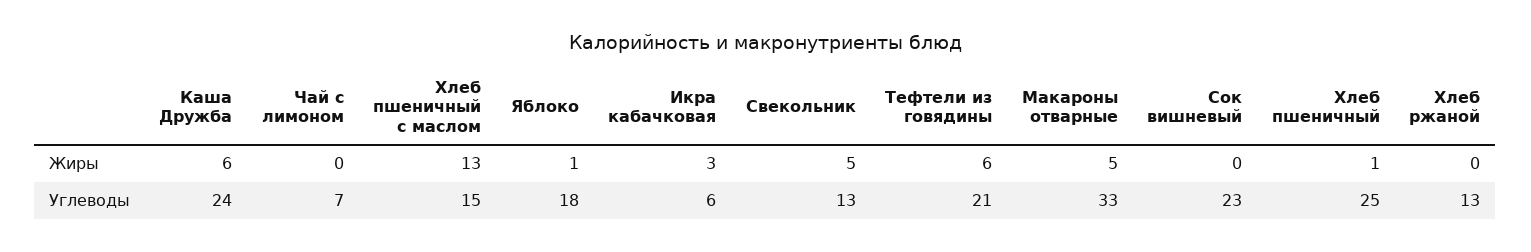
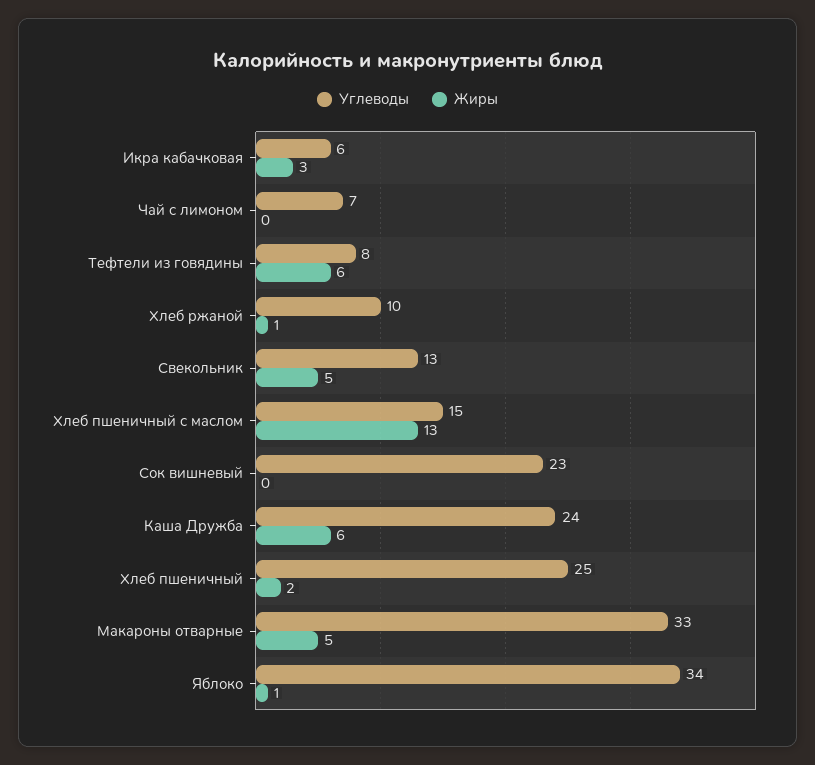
Жиры, Хлеб пшеничный: 1 -> 2
Жиры, Хлеб ржаной: 0 -> 1
Углеводы, Яблоко: 18 -> 34
Углеводы, Тефтели из говядины: 21 -> 8
Углеводы, Хлеб ржаной: 13 -> 10

